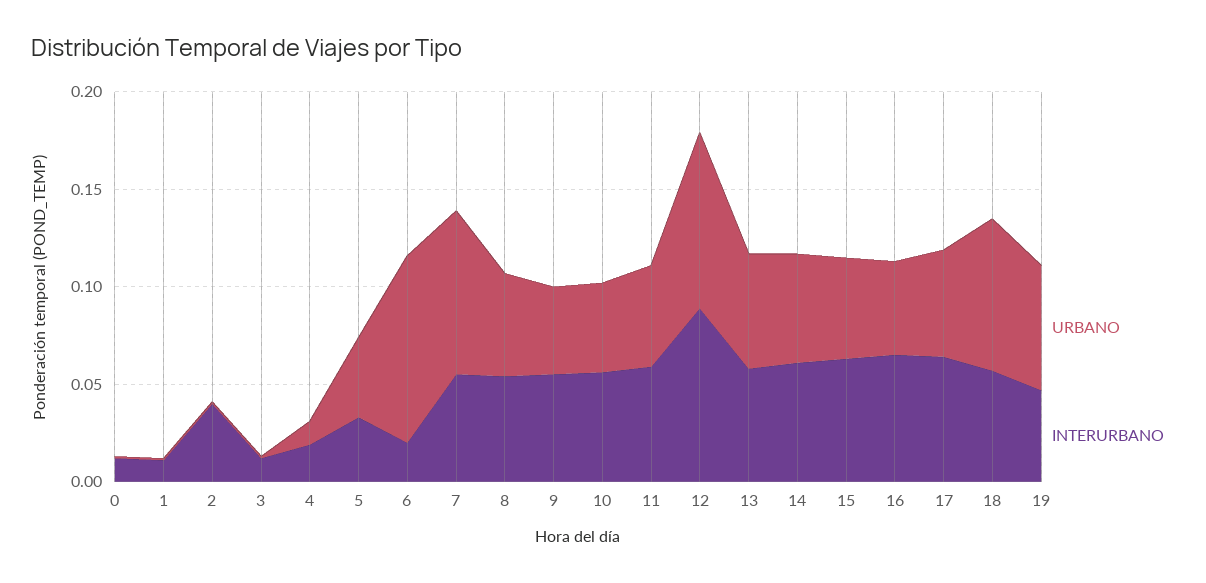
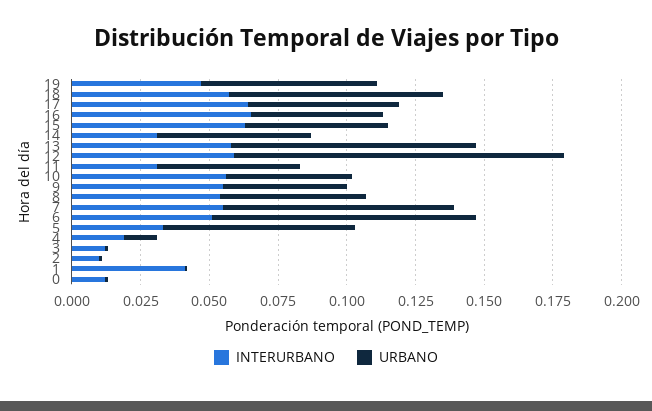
INTERURBANO, 1: 0.01 -> 0.04
INTERURBANO, 2: 0.04 -> 0.01
URBANO, 5: 0.04 -> 0.07
INTERURBANO, 6: 0.02 -> 0.05
INTERURBANO, 11: 0.06 -> 0.03
URBANO, 12: 0.09 -> 0.12
INTERURBANO, 12: 0.09 -> 0.06
URBANO, 13: 0.06 -> 0.09
INTERURBANO, 14: 0.06 -> 0.03

